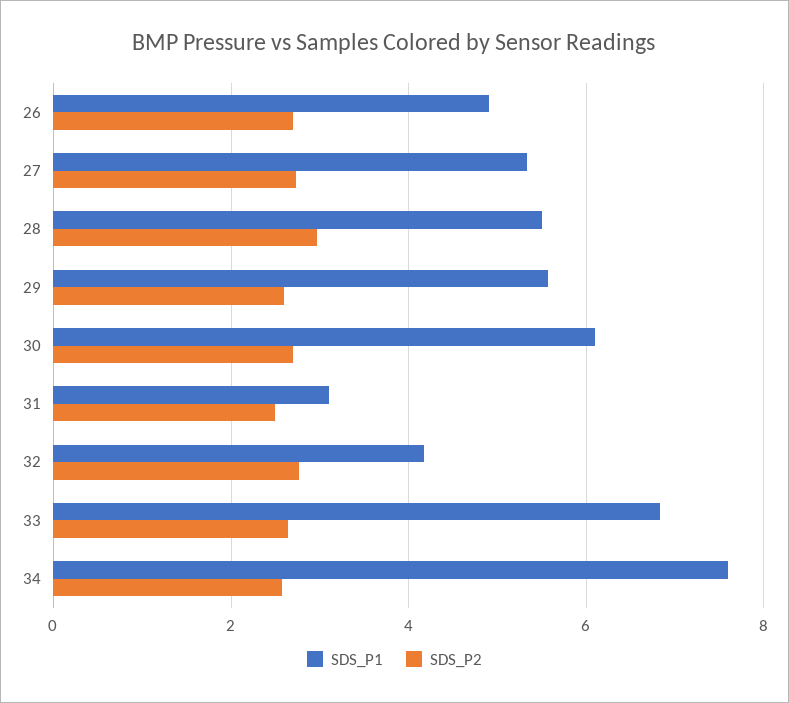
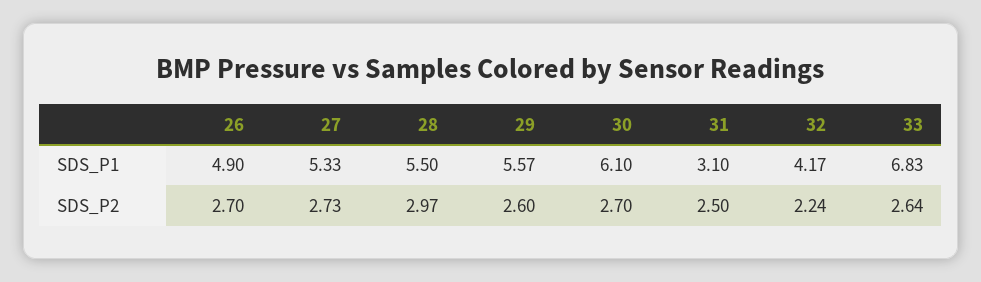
SDS_P2, 32: 2.8 -> 2.24
SDS_P1, 34: 7.6 -> none
SDS_P2, 34: 2.6 -> none

